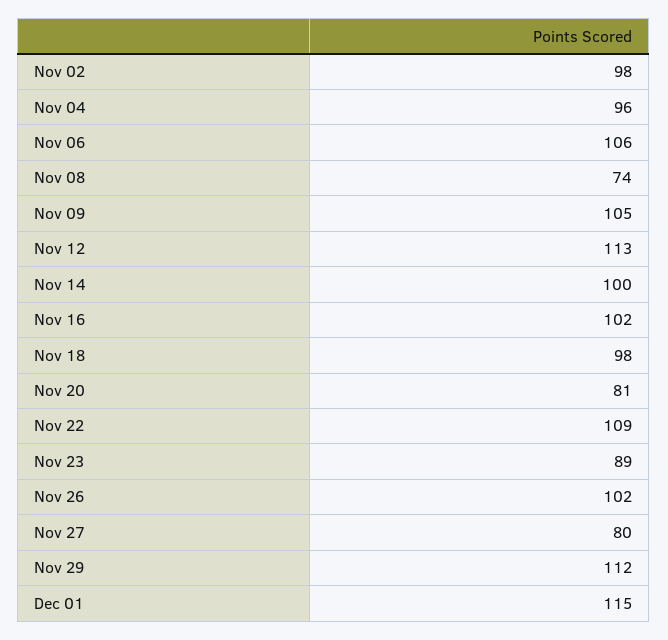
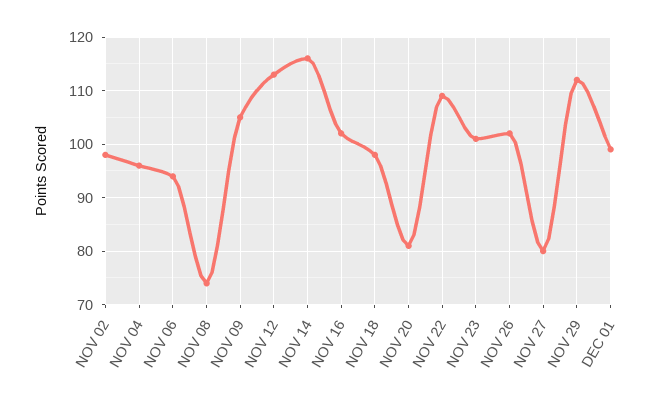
Nov 06: 106 -> 95
Nov 14: 100 -> 115
Nov 23: 89 -> 100
Dec 01: 115 -> 100

